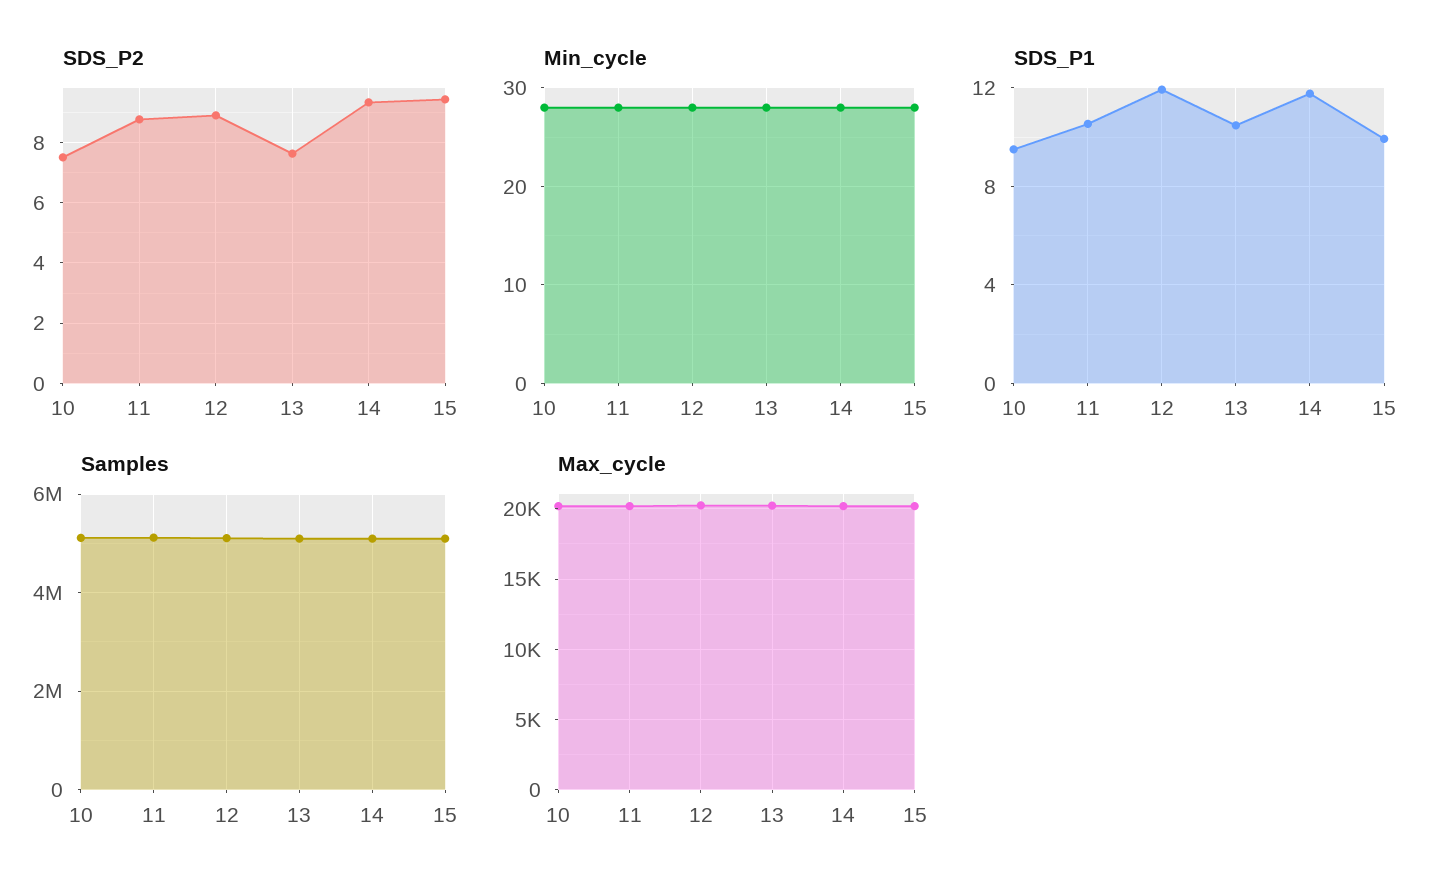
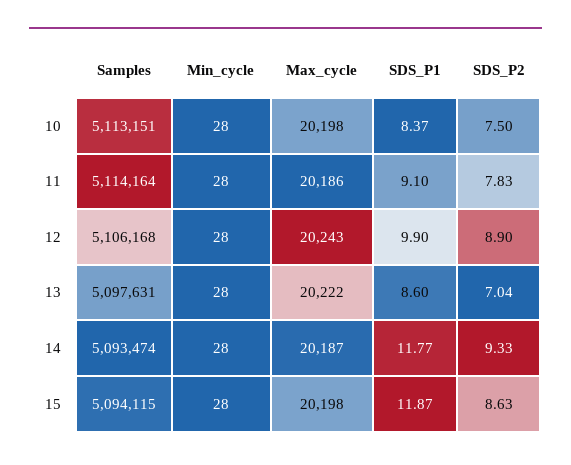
SDS_P2, 11: 8.8 -> 7.83
SDS_P2, 13: 7.6 -> 7.04
SDS_P2, 15: 9.4 -> 8.63
SDS_P1, 10: 9.5 -> 8.37
SDS_P1, 11: 10.5 -> 9.1
SDS_P1, 12: 12 -> 9.9
SDS_P1, 13: 10.5 -> 8.6
SDS_P1, 15: 10 -> 11.87

